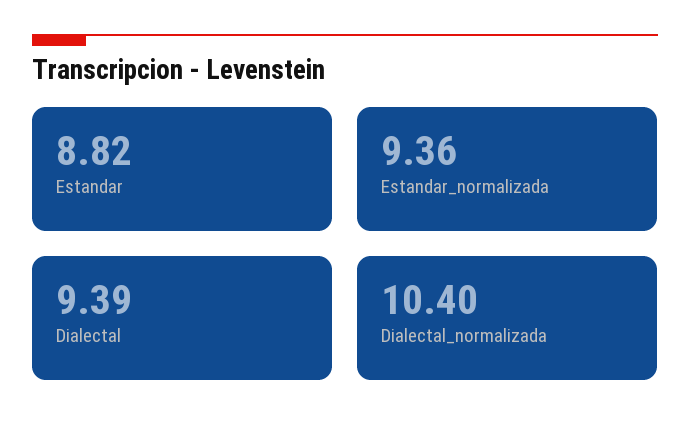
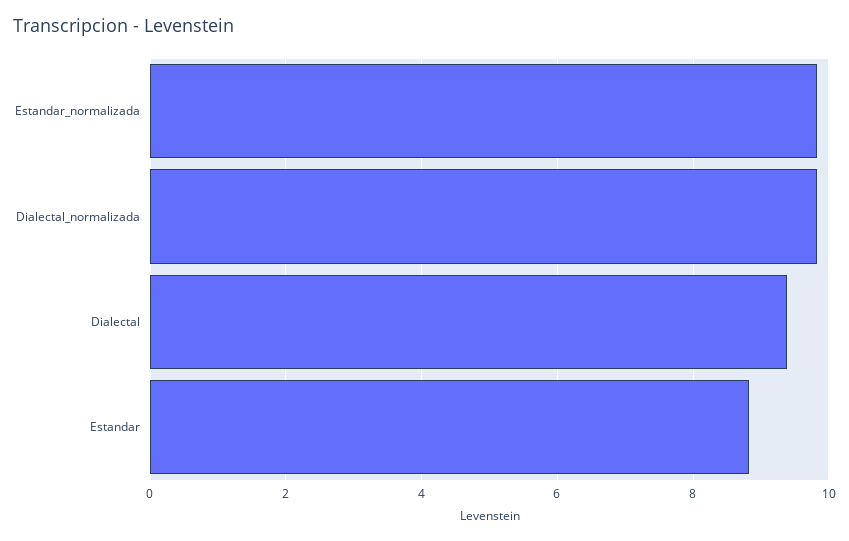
Estandar_normalizada: 9.36 -> 9.8
Dialectal_normalizada: 10.4 -> 9.8

